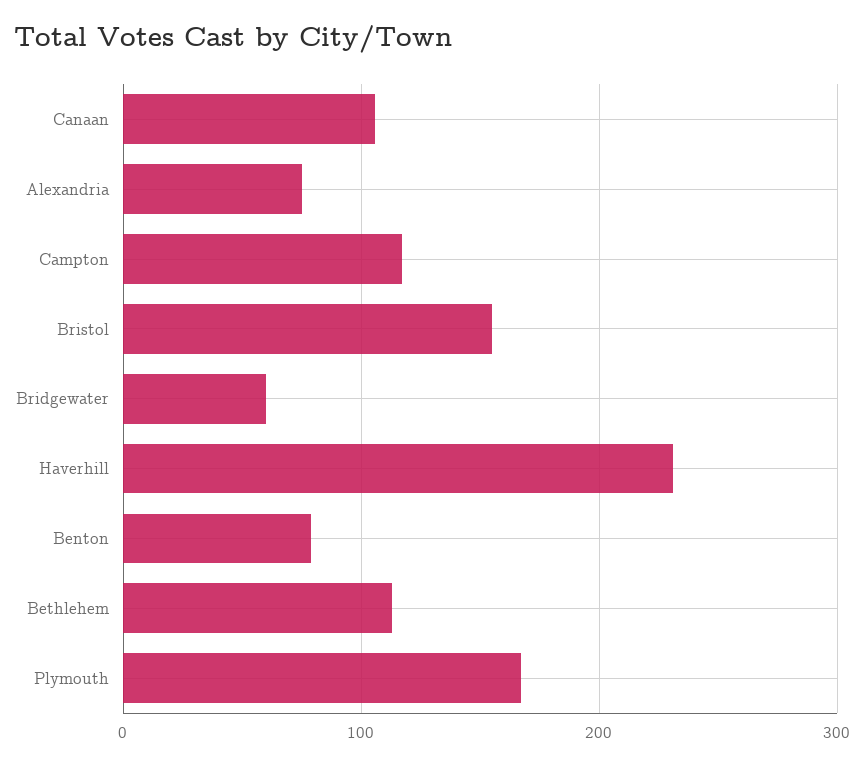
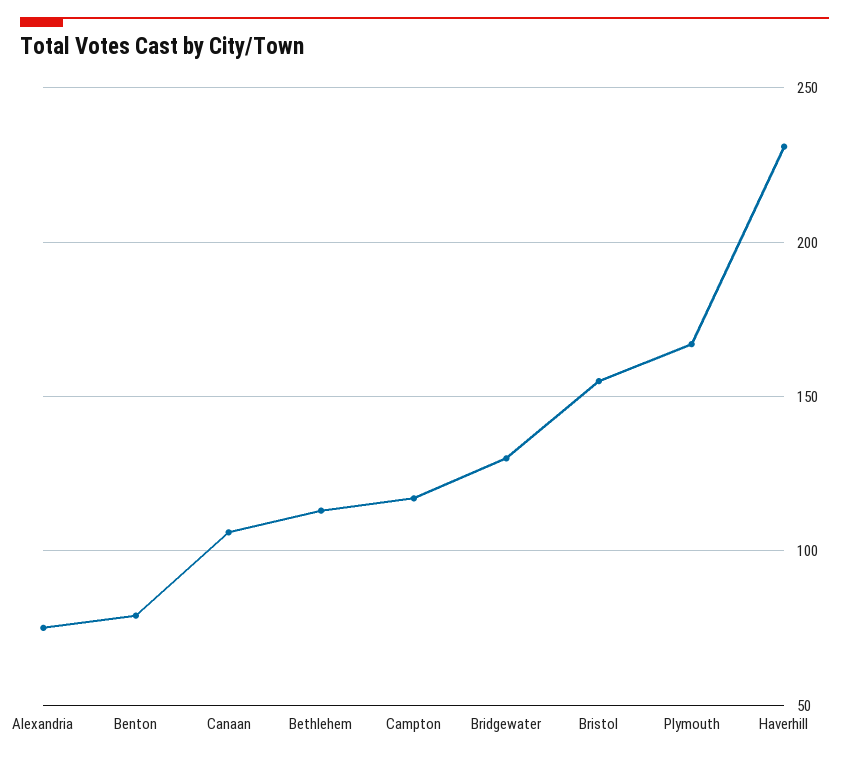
Bridgewater: 60 -> 130

